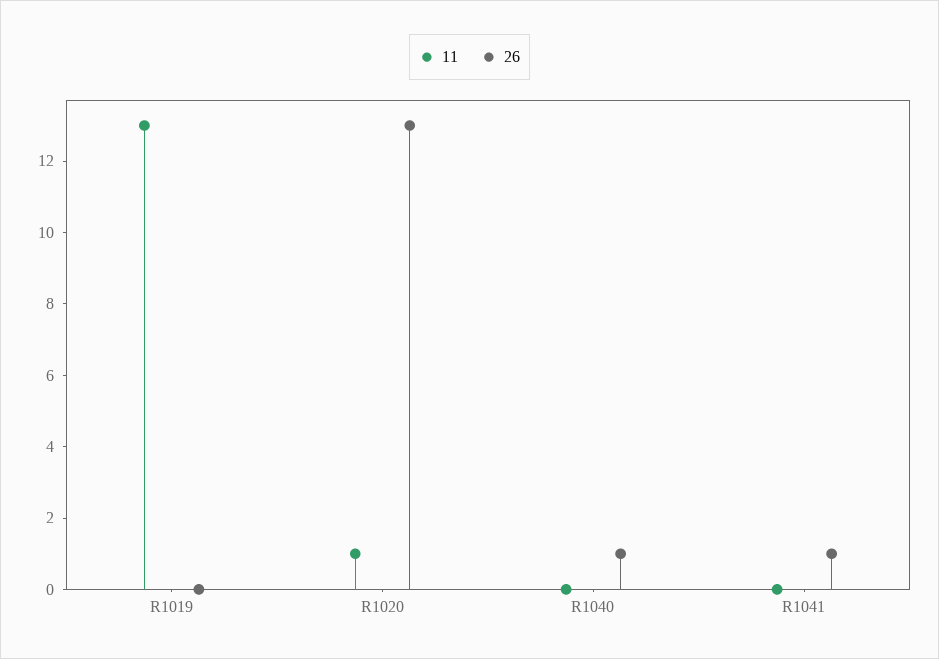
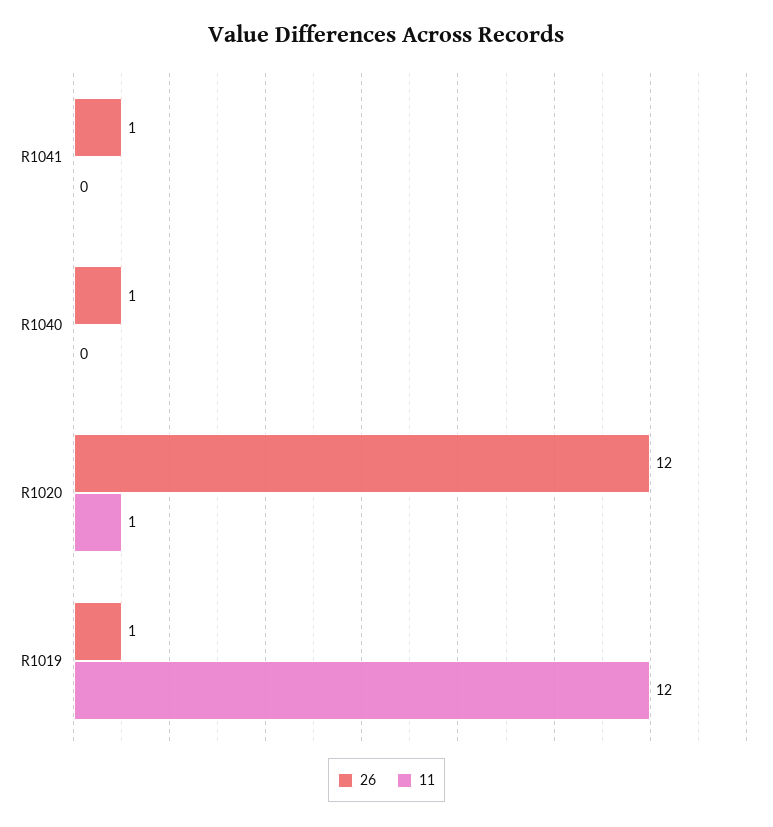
11, R1019: 13 -> 12
26, R1019: 0 -> 1
26, R1020: 13 -> 12

